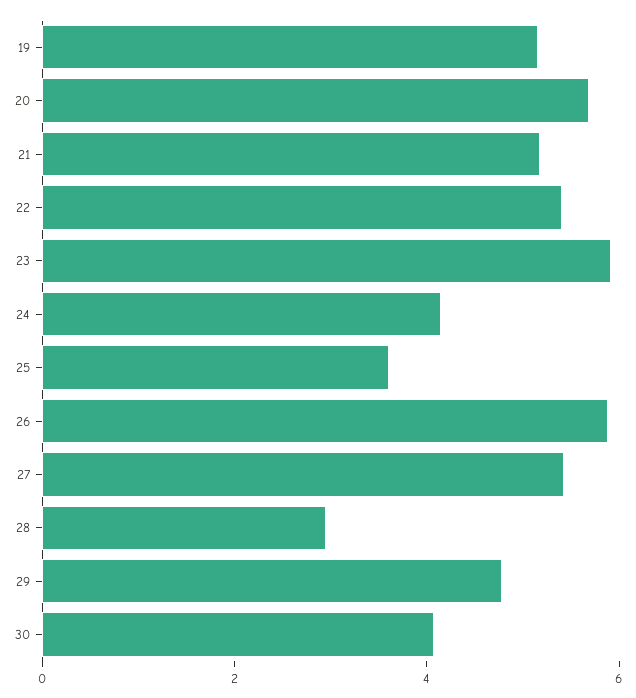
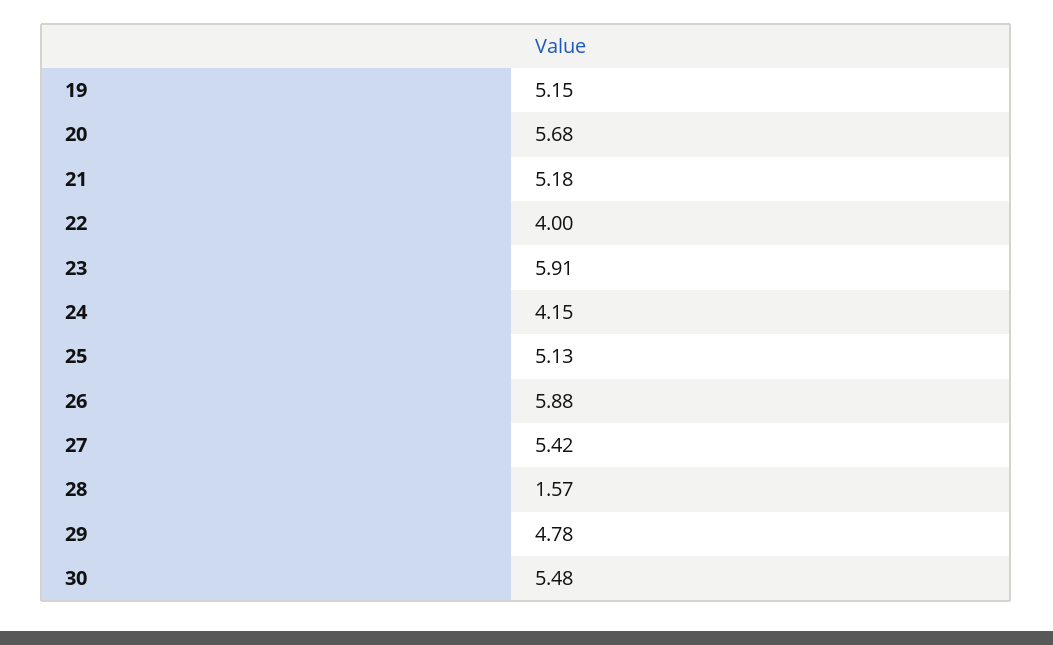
22: 5.5 -> 4
25: 3.5 -> 5.13
28: 3 -> 1.57
30: 4 -> 5.48

